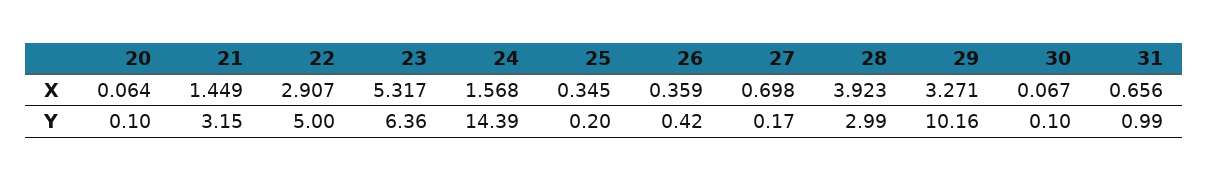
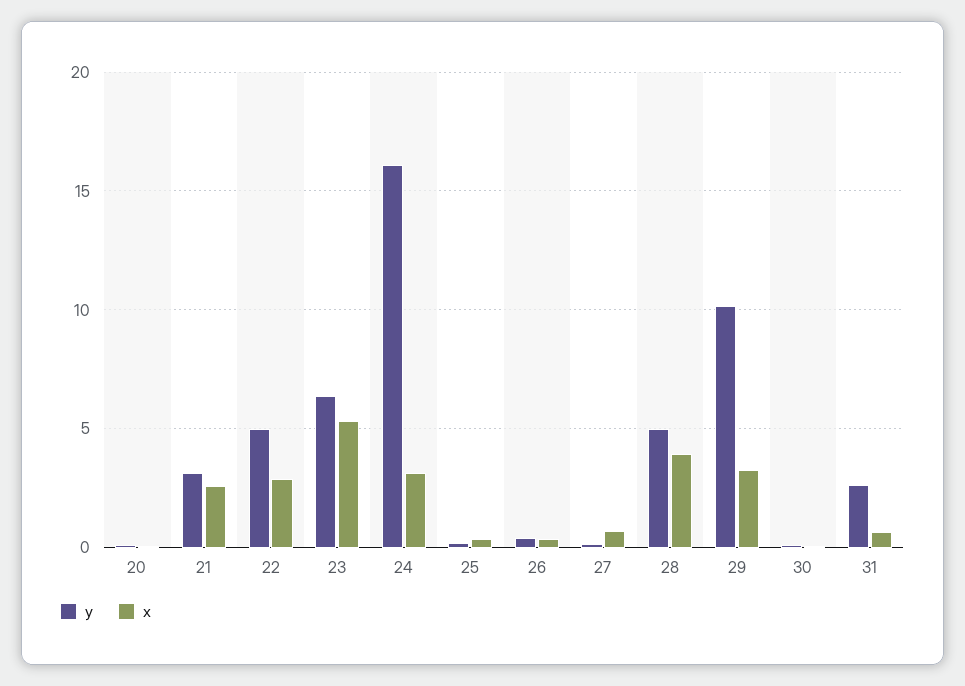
X, 21: 1.449 -> 2.5
X, 24: 1.568 -> 3
Y, 24: 14.39 -> 16
Y, 28: 2.99 -> 5
Y, 31: 0.99 -> 2.5

